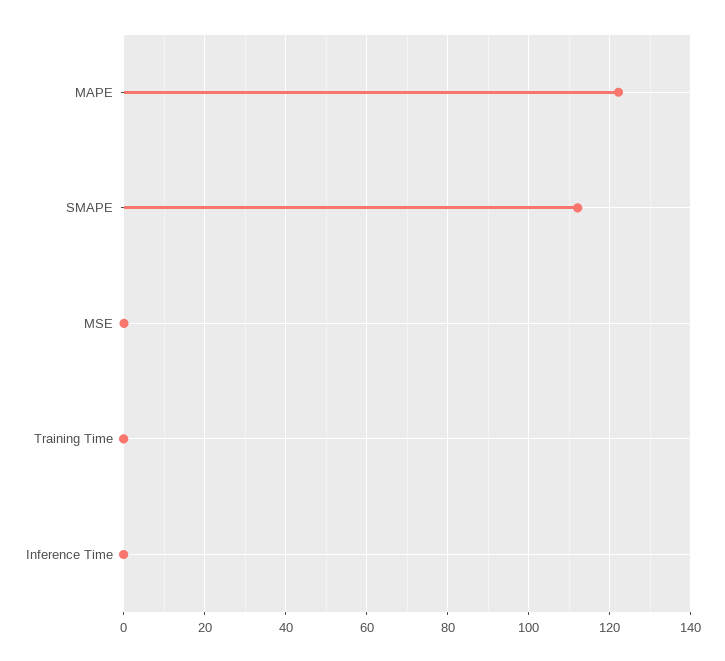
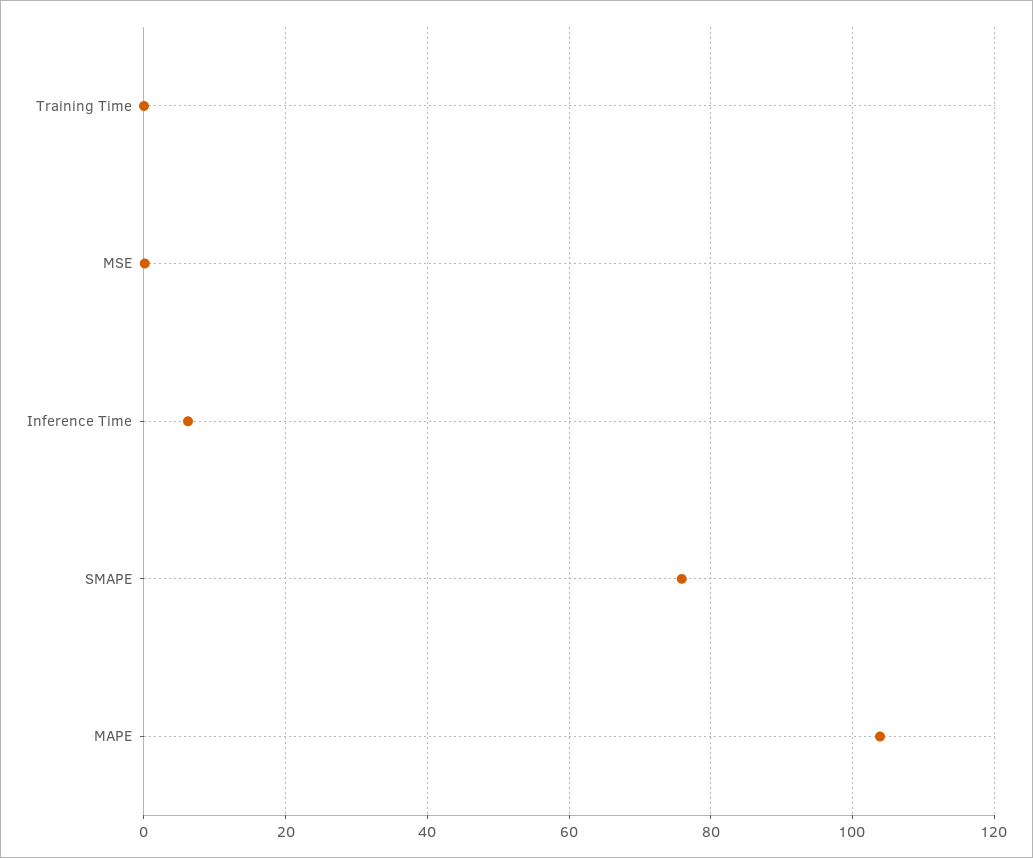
MAPE: 122 -> 104
SMAPE: 112 -> 76
Inference Time: 0 -> 6

